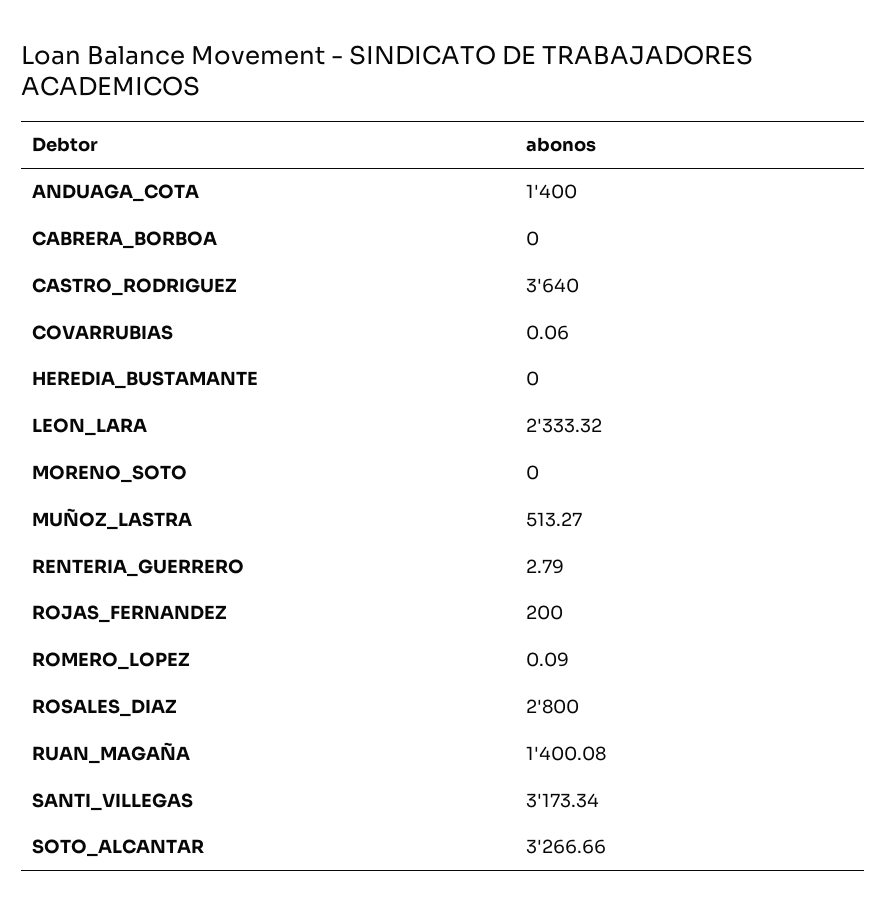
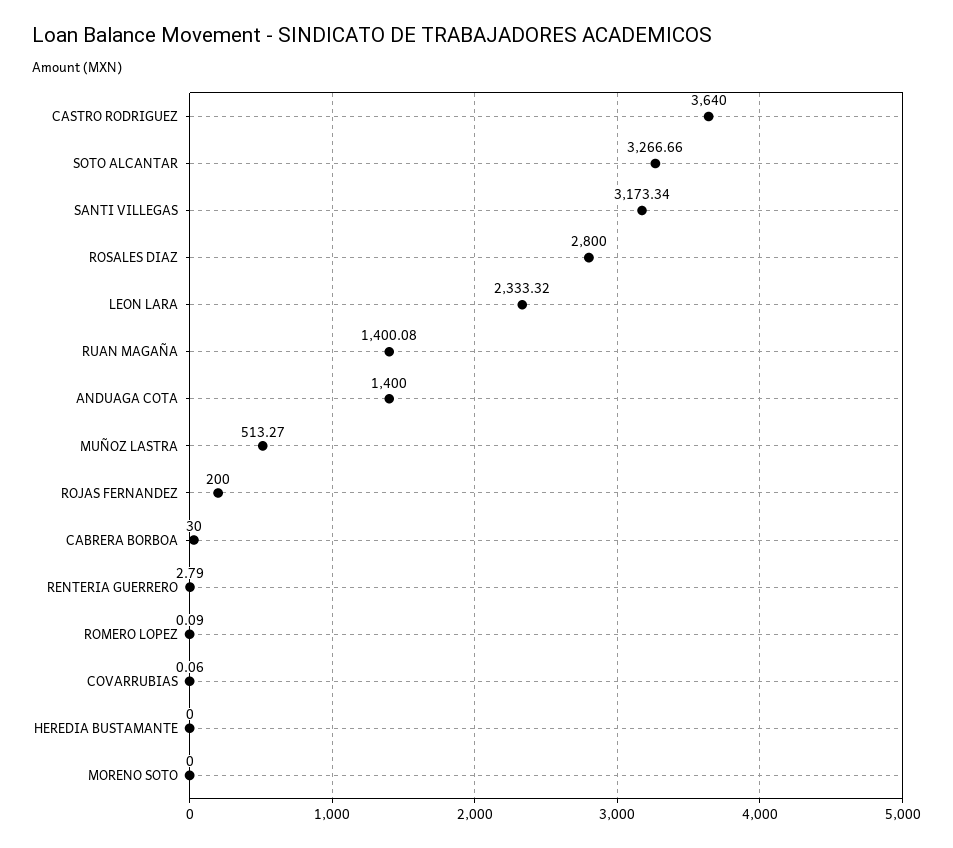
CABRERA_BORBOA: 0 -> 30

